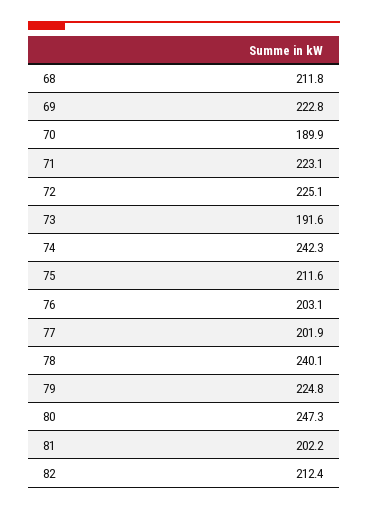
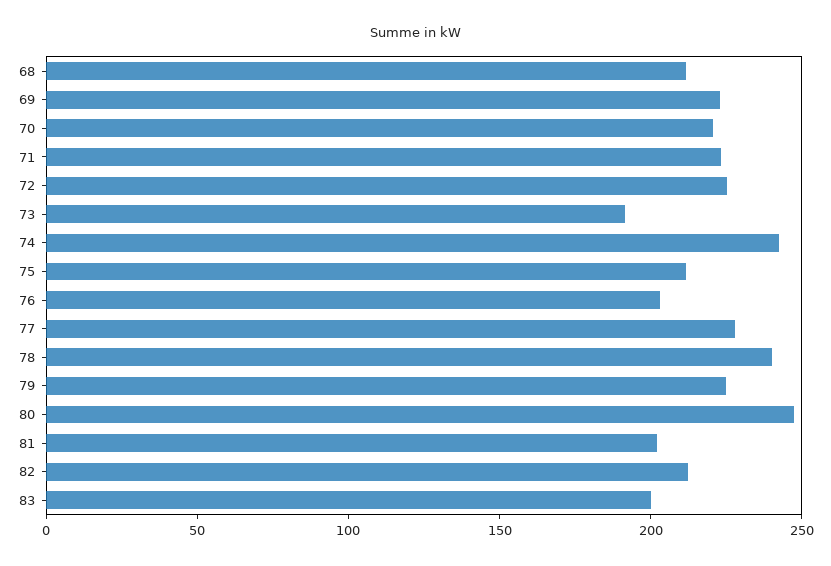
70: 189.9 -> 220
77: 201.9 -> 230
83: none -> 200

